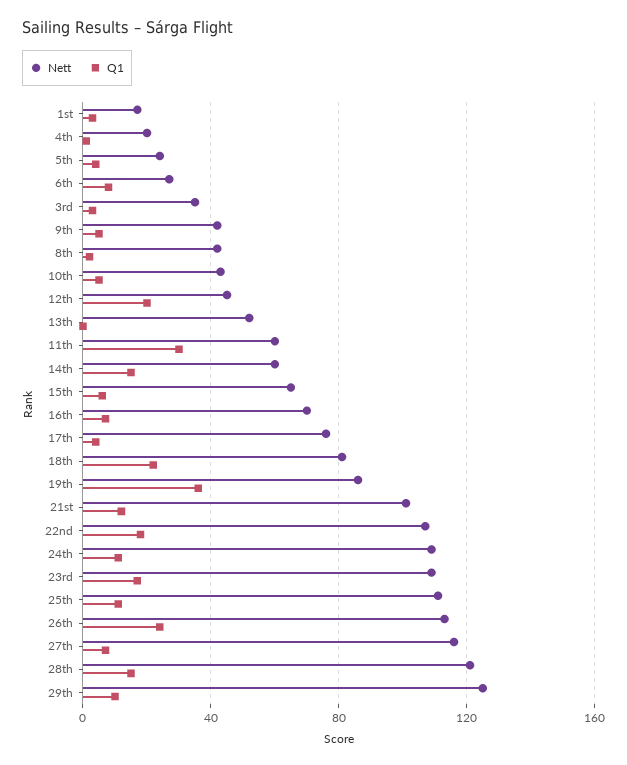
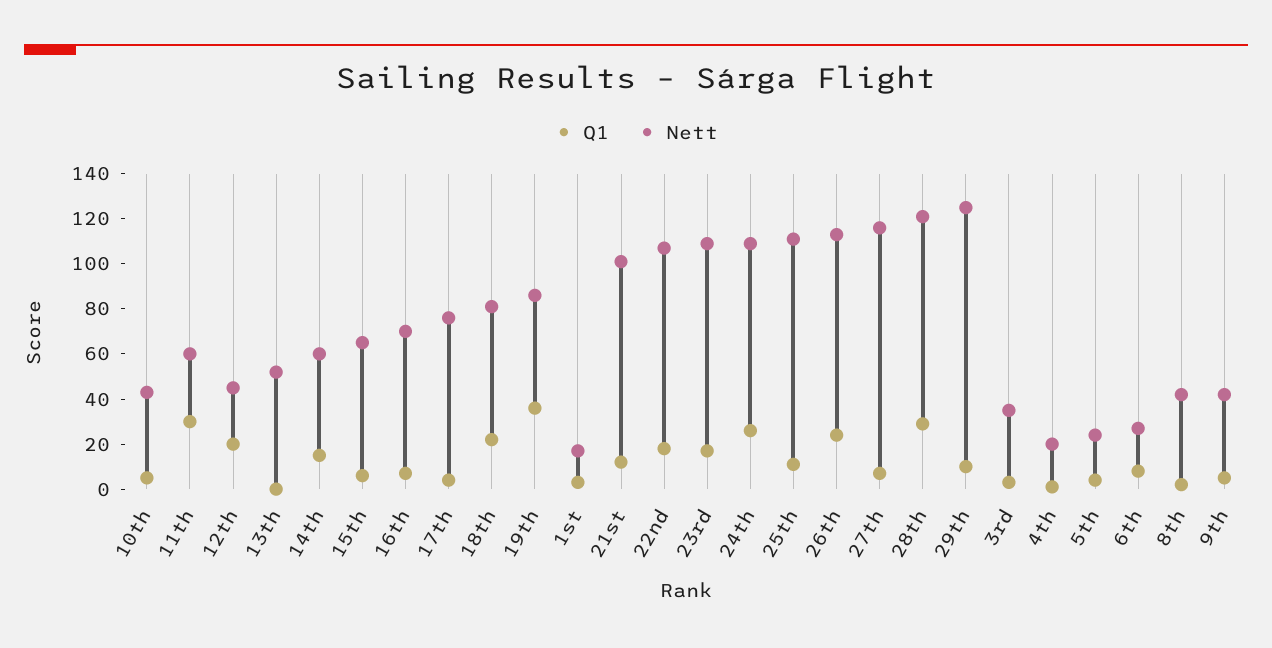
Q1, 24th: 10 -> 25
Q1, 28th: 15 -> 30

